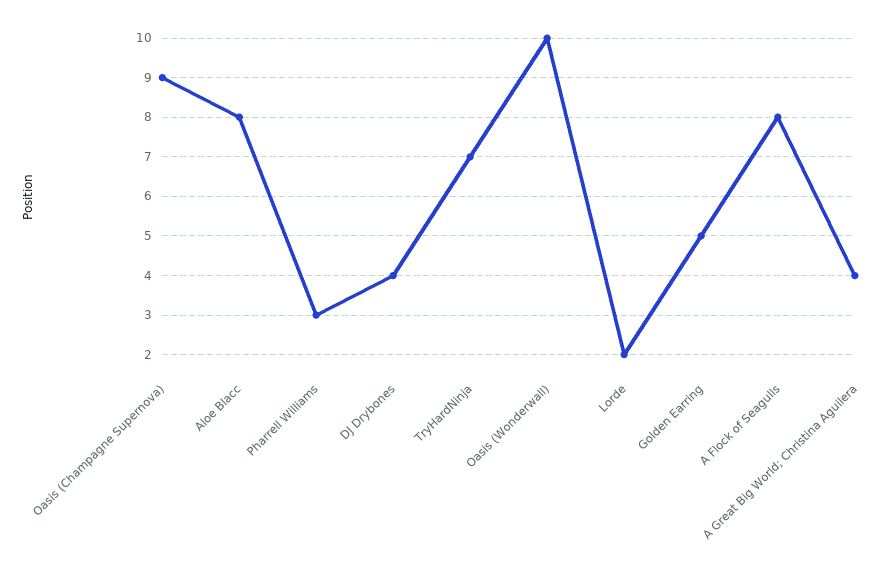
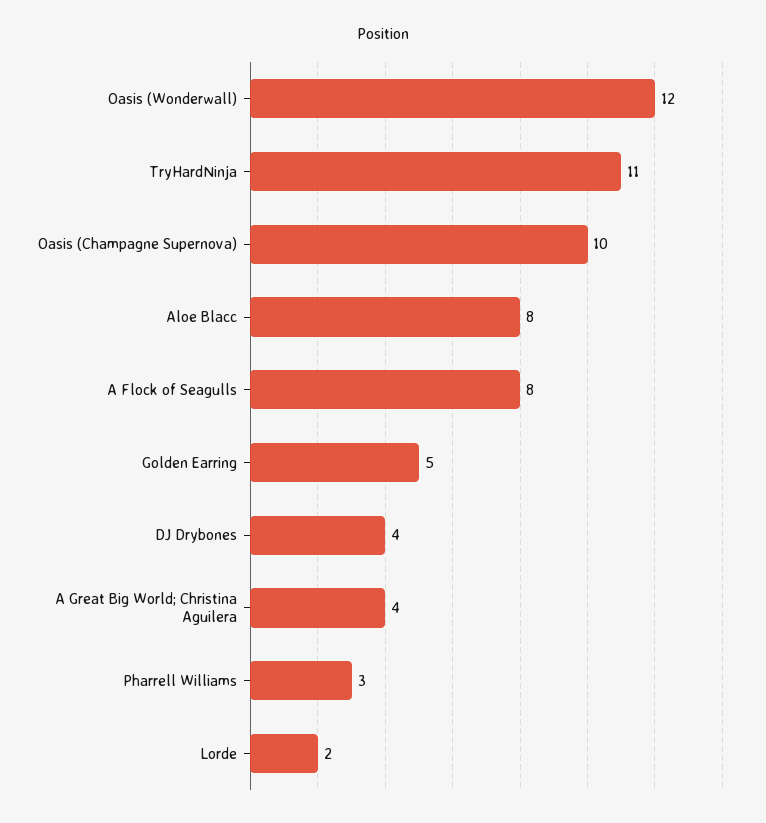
Oasis (Champagne Supernova): 9 -> 10
TryHardNinja: 7 -> 11
Oasis (Wonderwall): 10 -> 12

